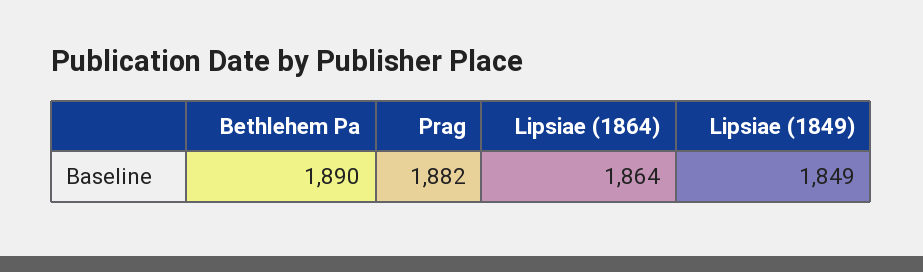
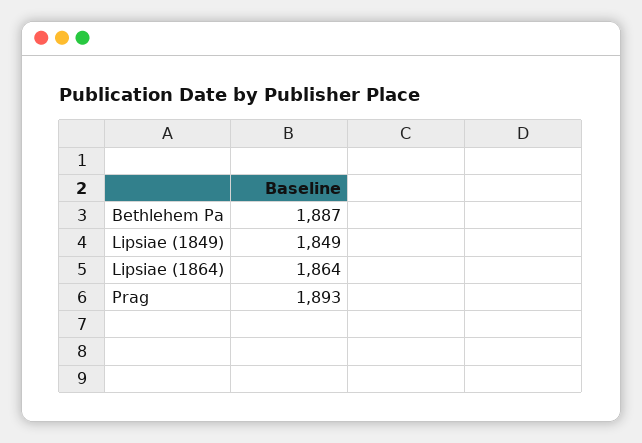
Bethlehem Pa: 1890 -> 1887
Prag: 1882 -> 1893

